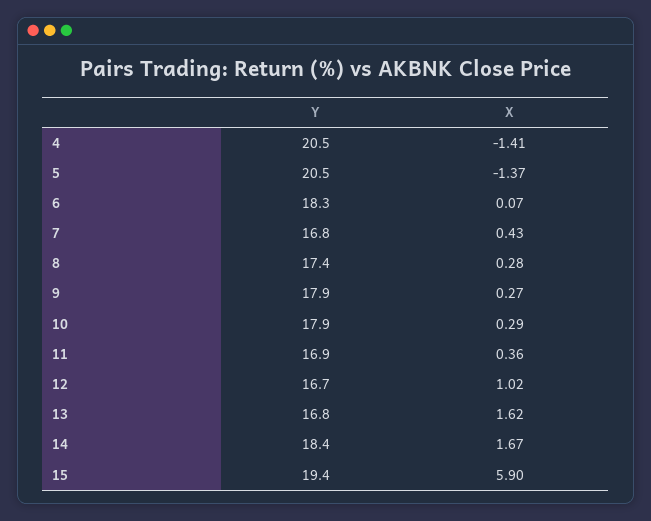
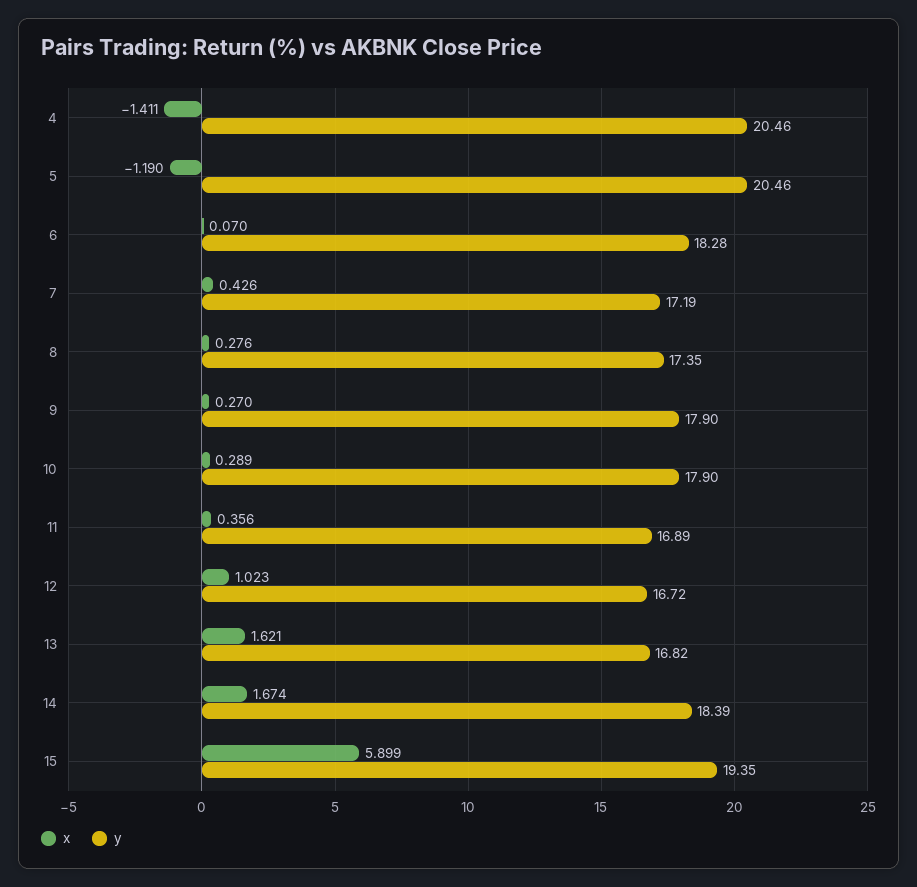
X, 5: -1.37 -> -1.19
Y, 7: 16.8 -> 17.19

